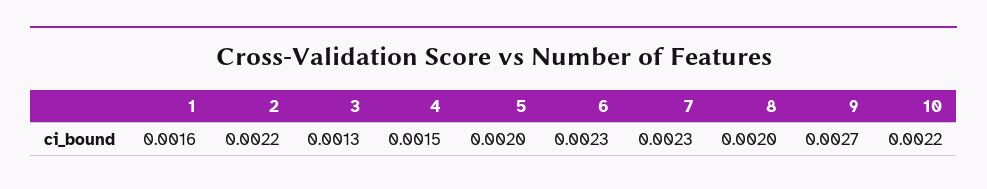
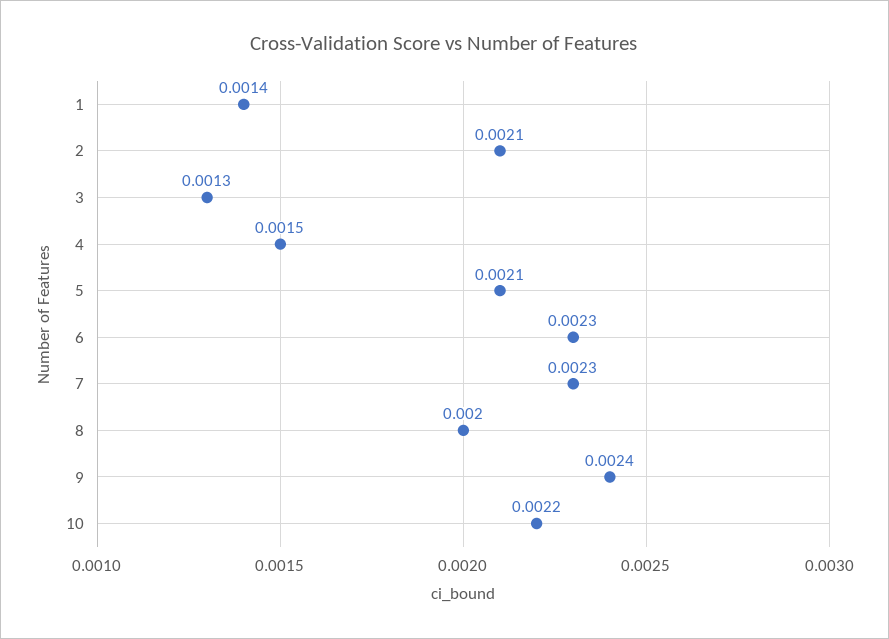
1: 0.0016 -> 0.0014
2: 0.0022 -> 0.0021
5: 0.002 -> 0.0021
9: 0.0027 -> 0.0024

